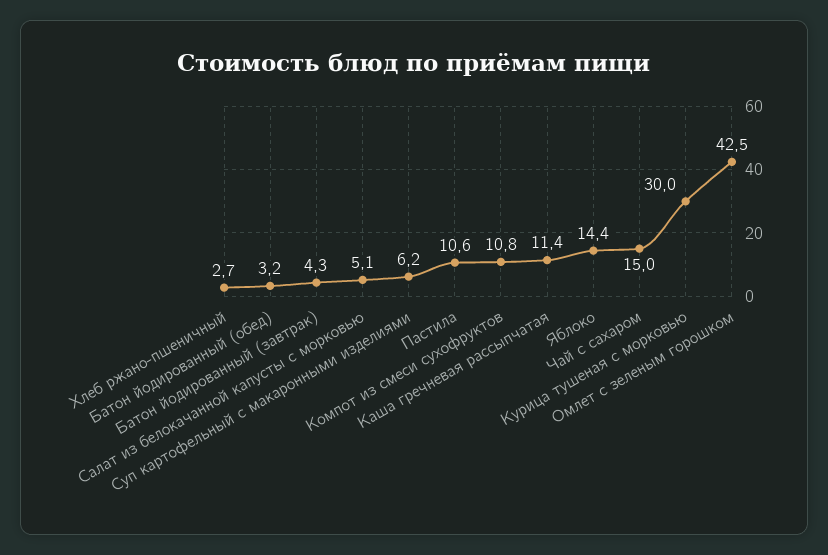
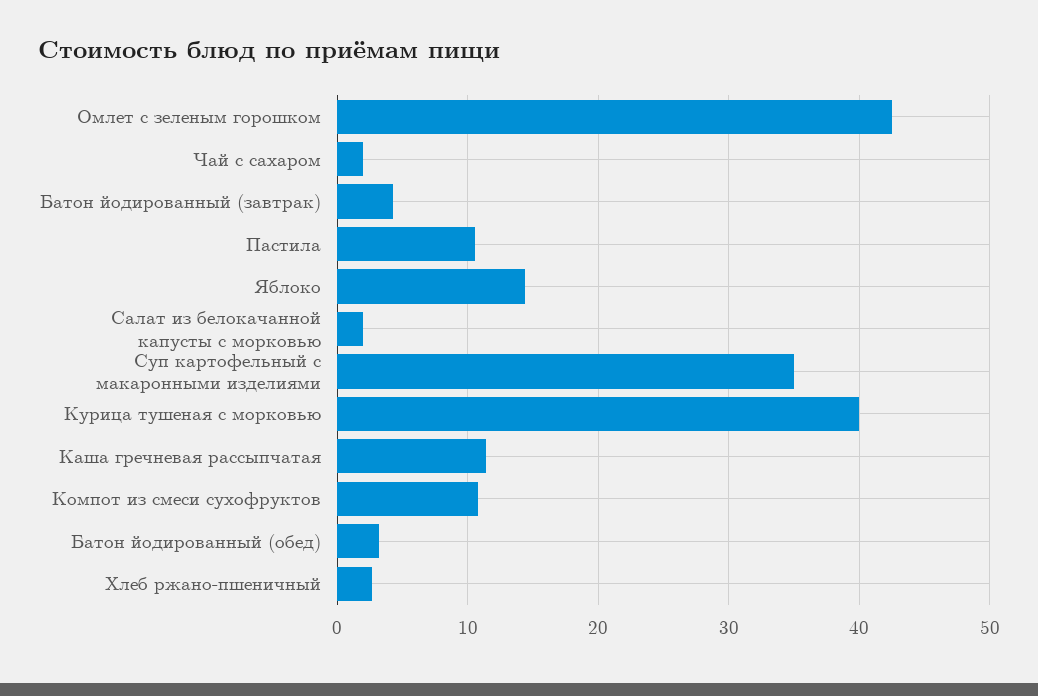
Салат из белокачанной капусты с морковью: 5.1 -> 2
Суп картофельный с макаронными изделиями: 6.2 -> 35
Чай с сахаром: 15 -> 2
Курица тушеная с морковью: 30 -> 40

